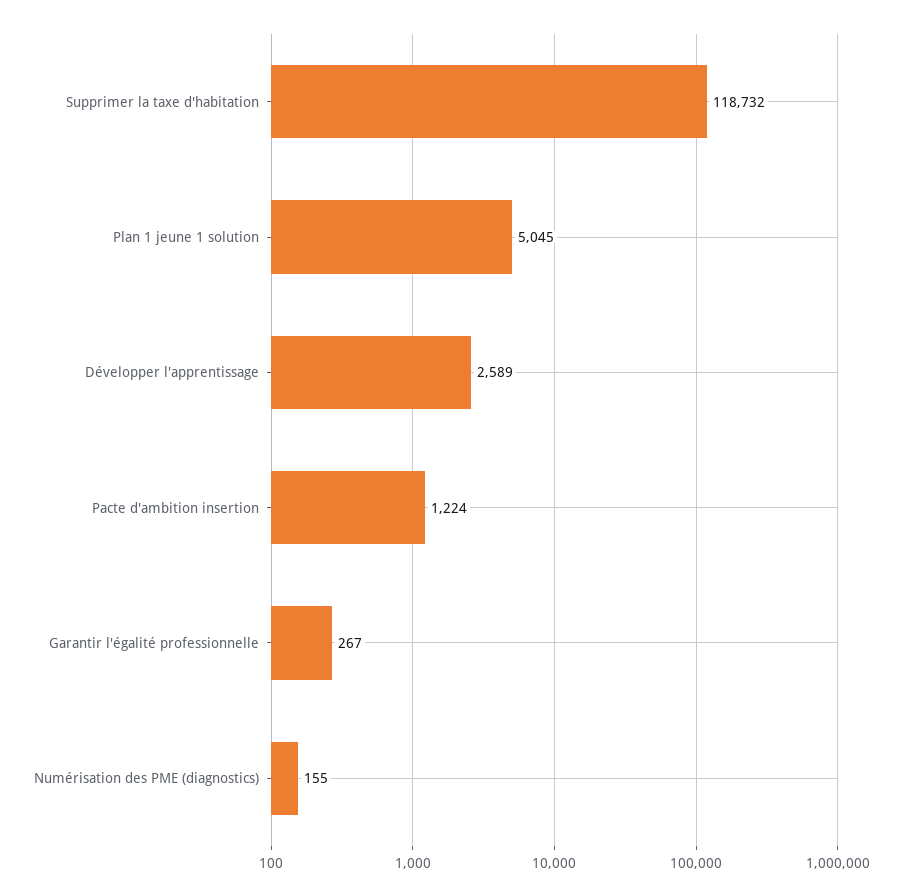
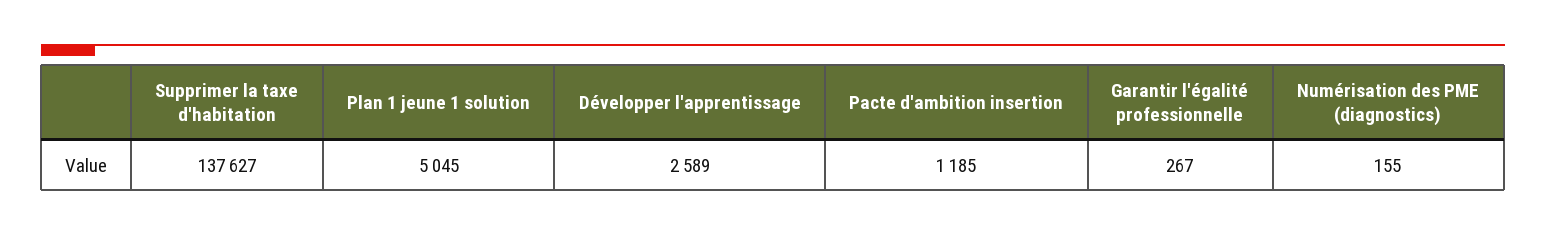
Supprimer la taxe d'habitation: 118732 -> 137627
Pacte d'ambition insertion: 1224 -> 1185

